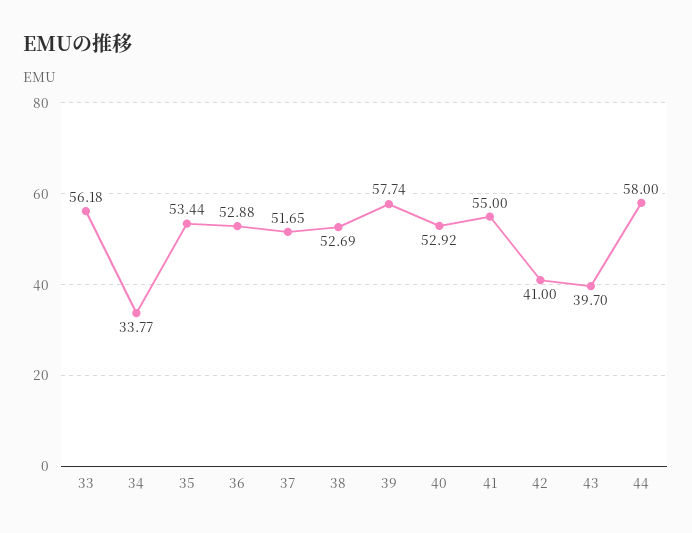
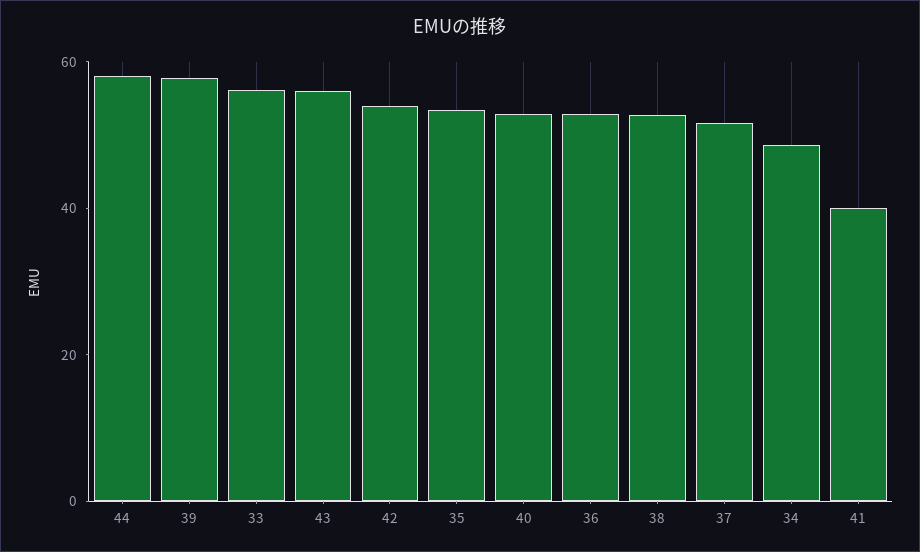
34: 33.77 -> 50
41: 55 -> 40
42: 41 -> 55
43: 39.7 -> 55

